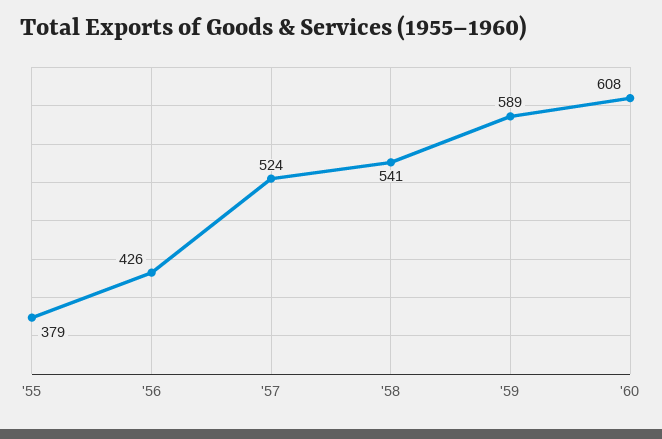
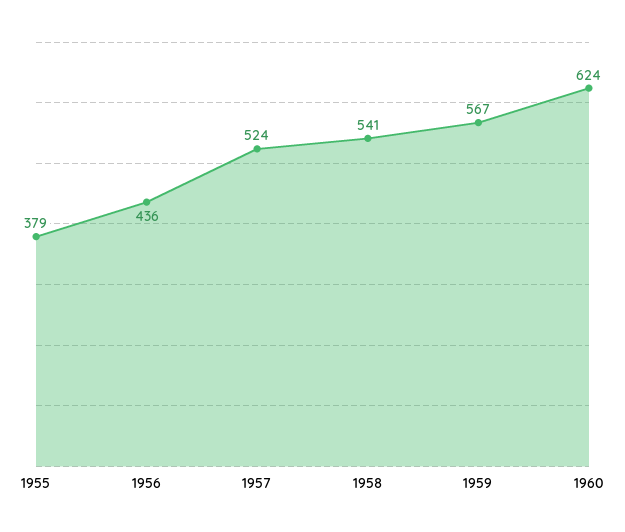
'56: 426 -> 436
'59: 589 -> 567
'60: 608 -> 624

